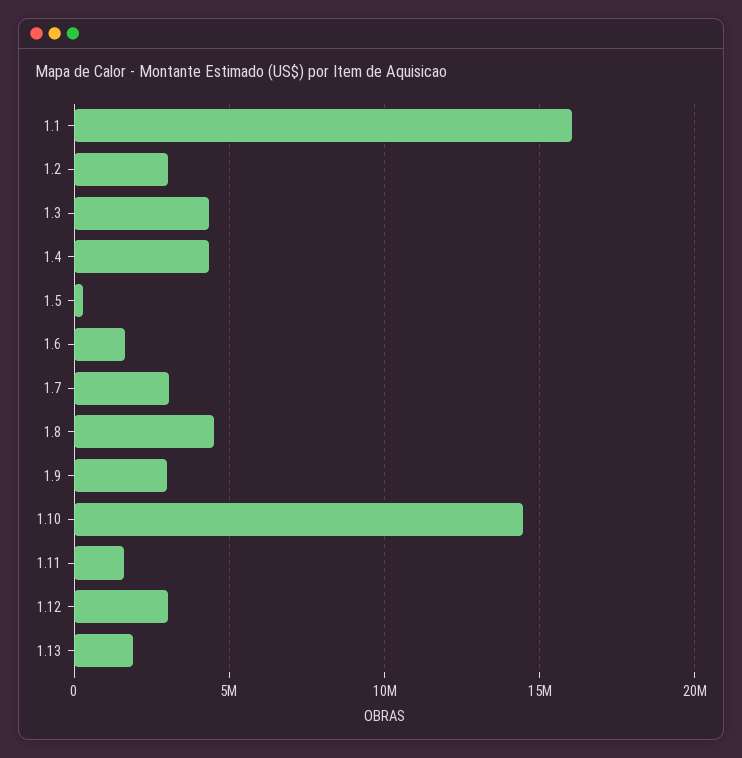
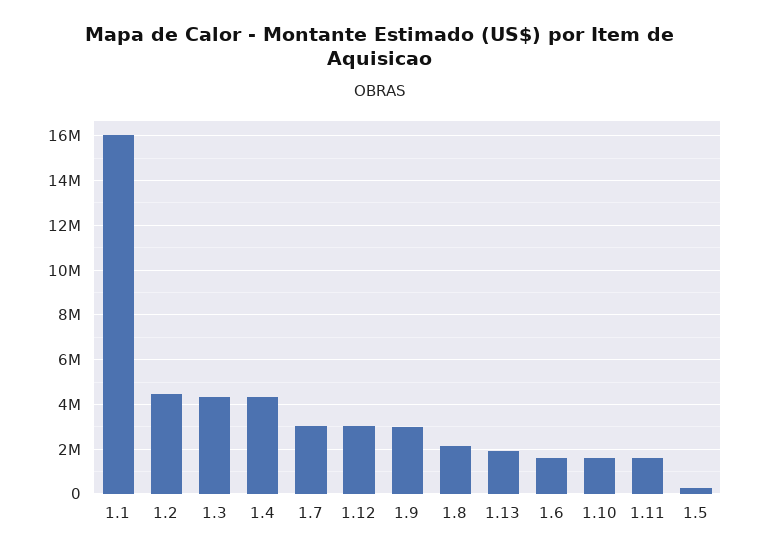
1.2: 3000000 -> 4500000
1.8: 4500000 -> 2000000
1.10: 14500000 -> 1500000

